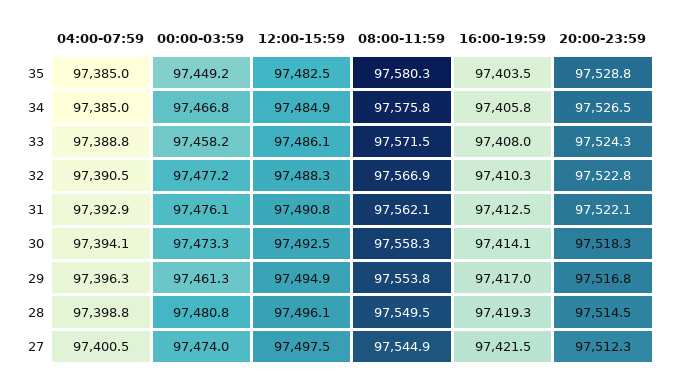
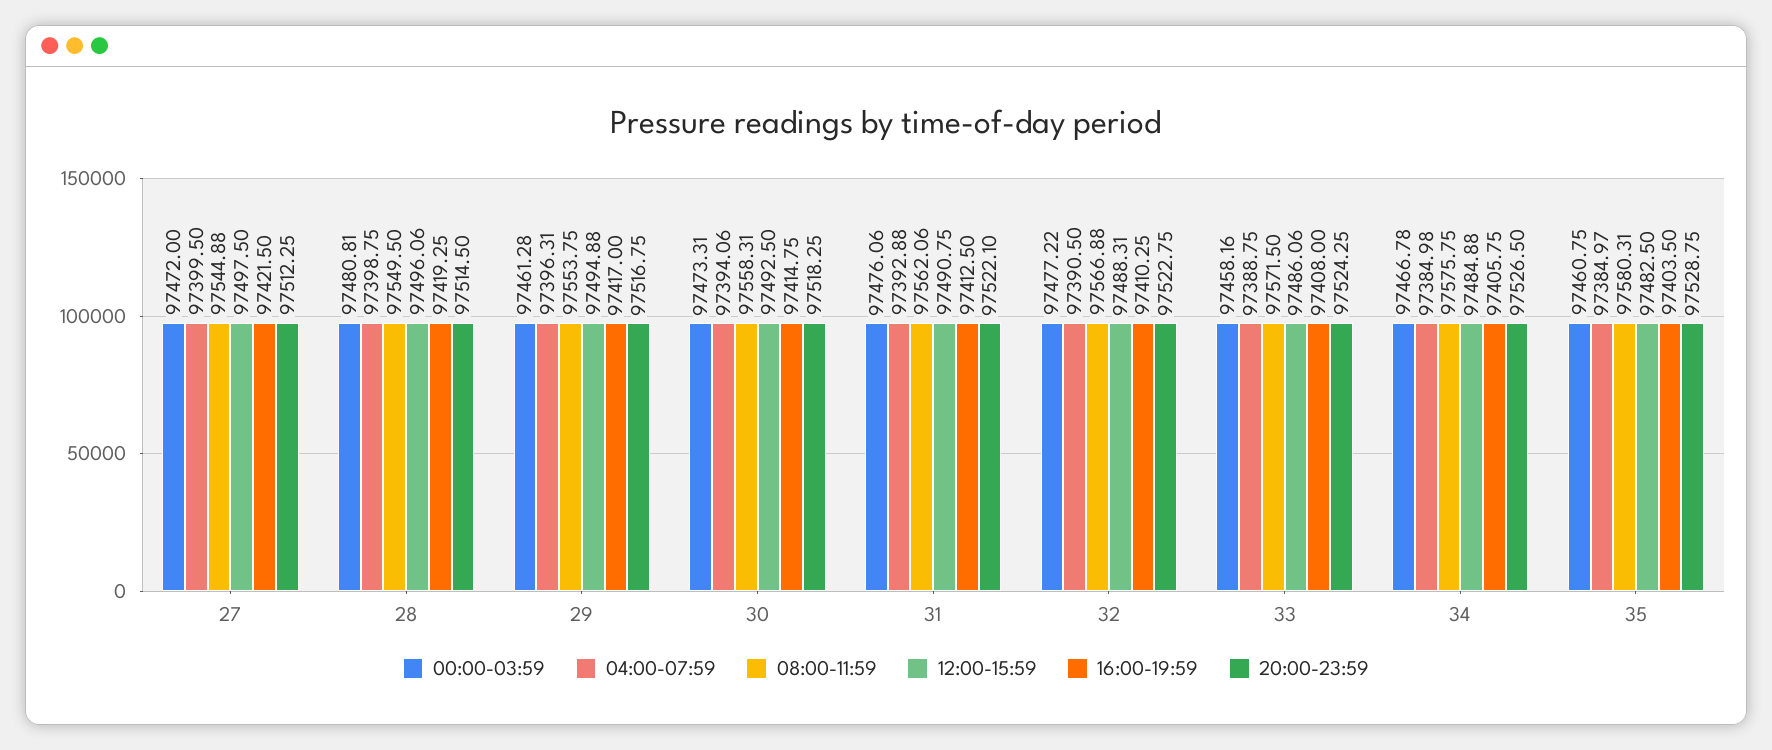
00:00-03:59, 35: 97449.2 -> 97460.75
16:00-19:59, 30: 97414.1 -> 97414.75
04:00-07:59, 27: 97400.5 -> 97399.5
00:00-03:59, 27: 97474 -> 97472

